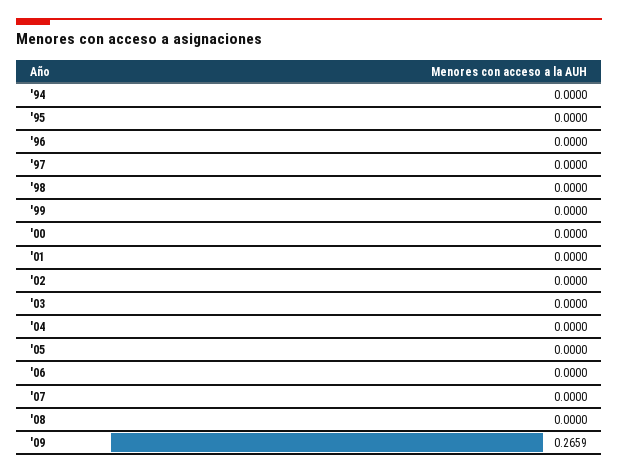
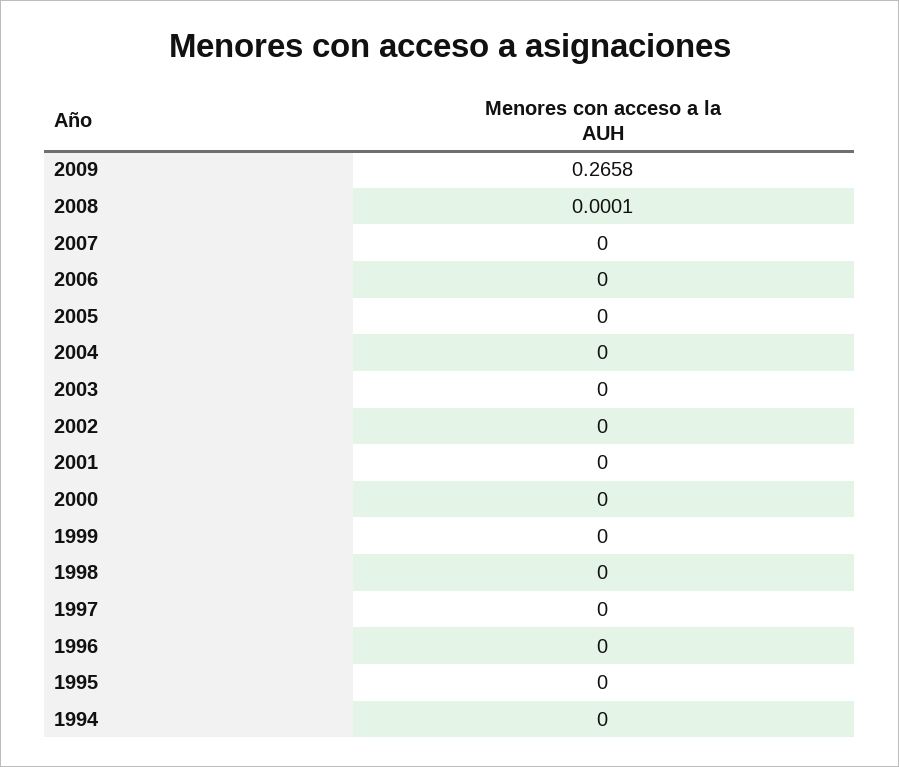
'08: 0 -> 0.0001
'09: 0.2659 -> 0.2658

